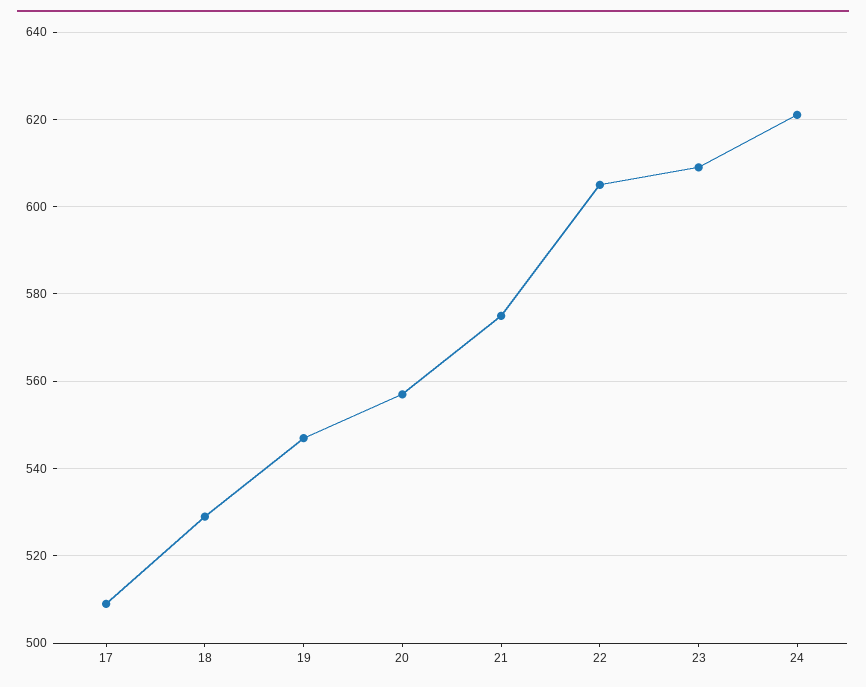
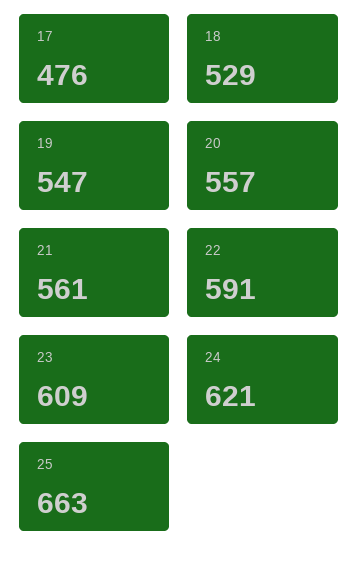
17: 510 -> 476
21: 575 -> 561
22: 605 -> 591
25: none -> 663

